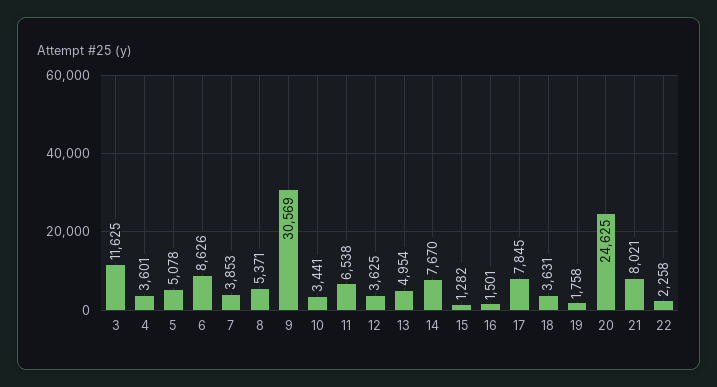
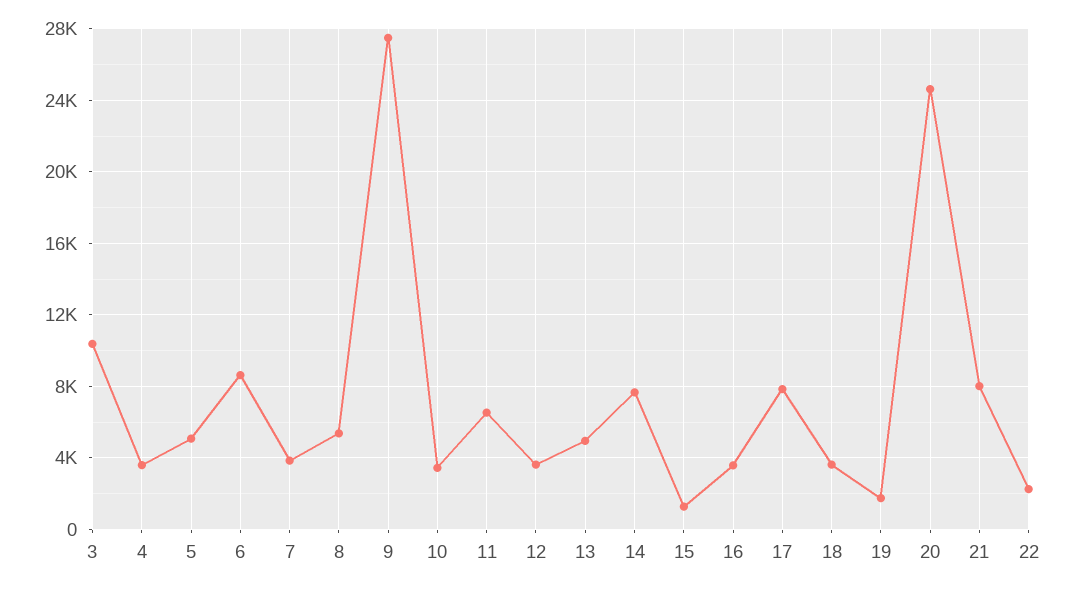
3: 11625 -> 10500
9: 30569 -> 27500
16: 1501 -> 3500

